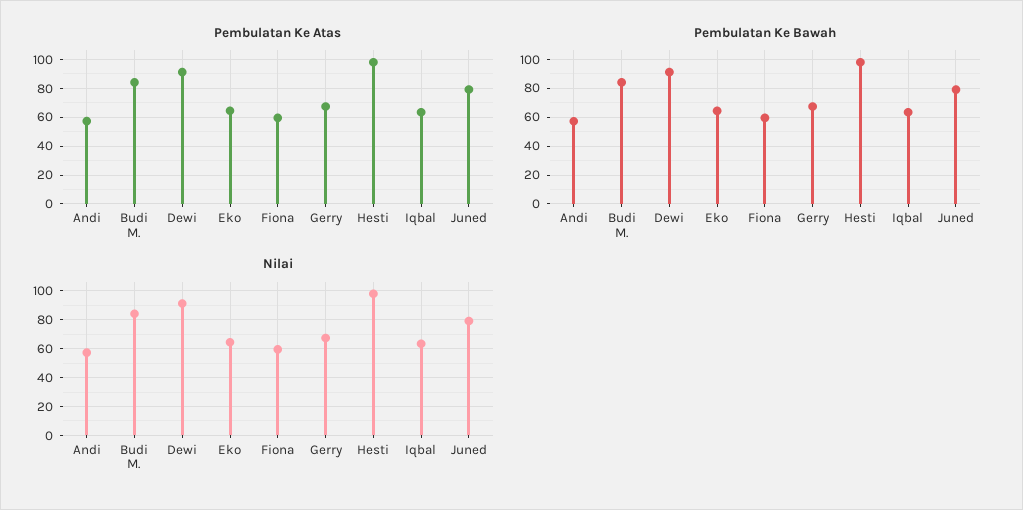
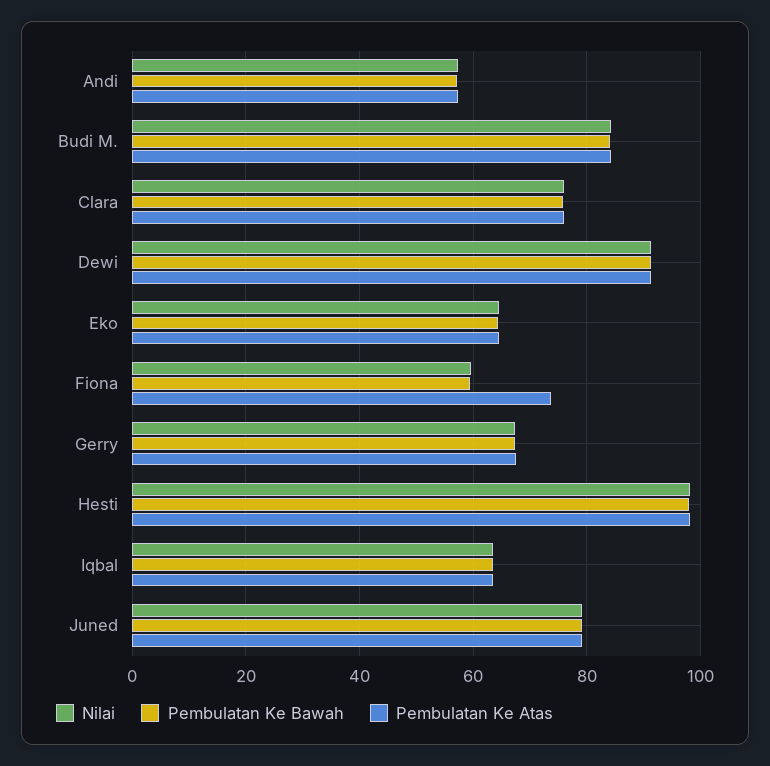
Pembulatan Ke Atas, Fiona: 60 -> 74
Nilai, Clara: none -> 76
Pembulatan Ke Bawah, Clara: none -> 76
Pembulatan Ke Atas, Clara: none -> 76

